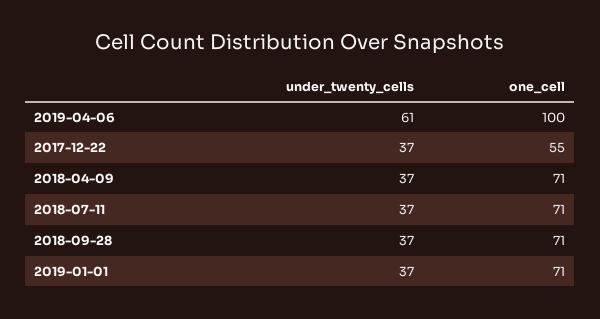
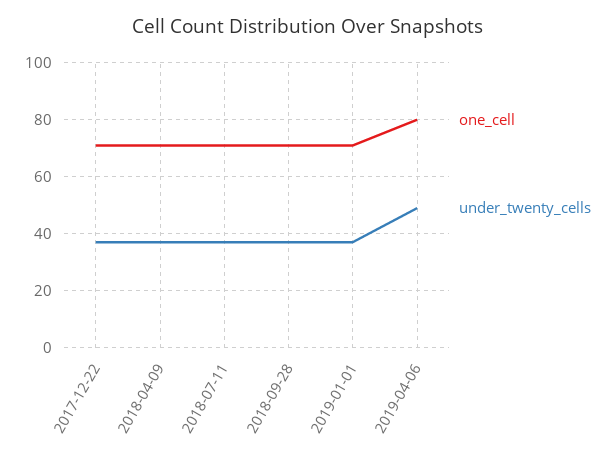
under_twenty_cells, 2019-04-06: 61 -> 50
one_cell, 2019-04-06: 100 -> 80
one_cell, 2017-12-22: 55 -> 70

